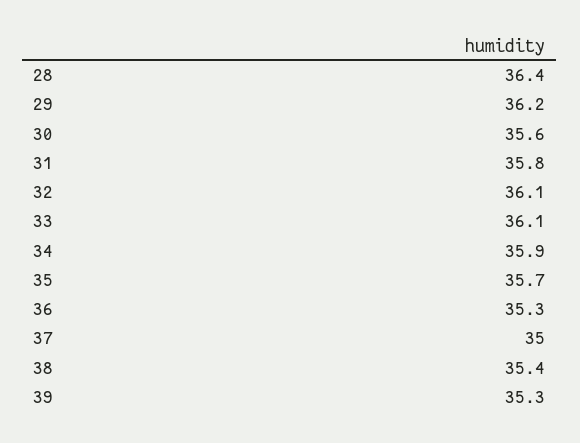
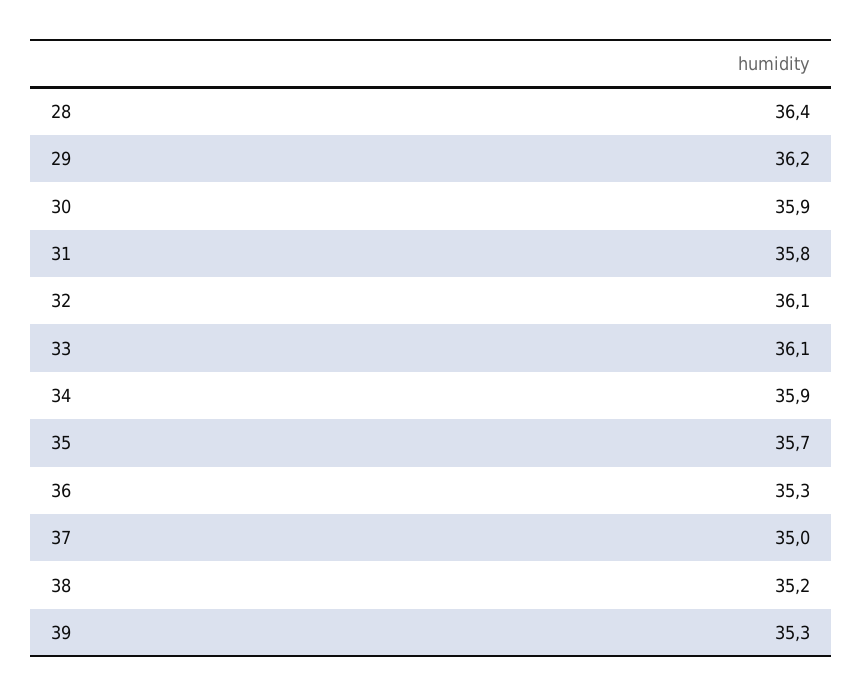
30: 35.6 -> 35.9
38: 35.4 -> 35.2

